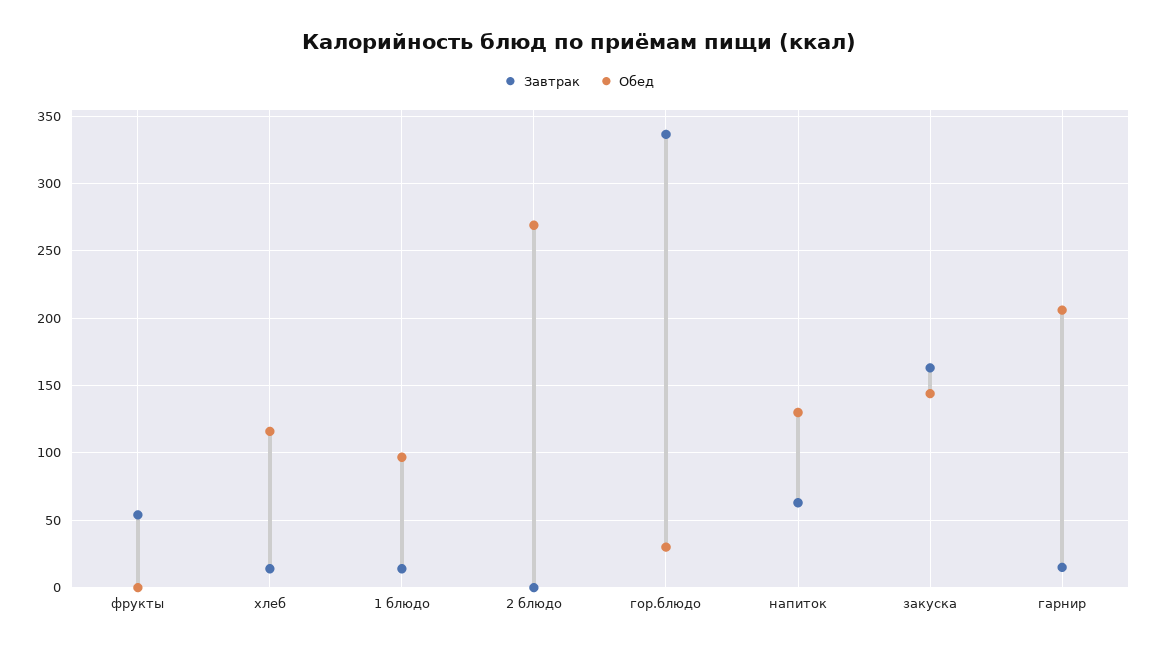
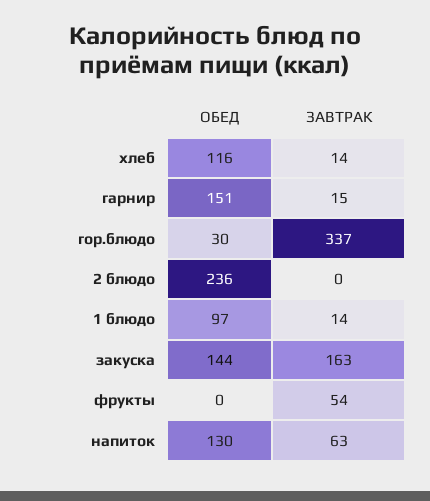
Обед, 2 блюдо: 270 -> 236
Обед, гарнир: 205 -> 151

